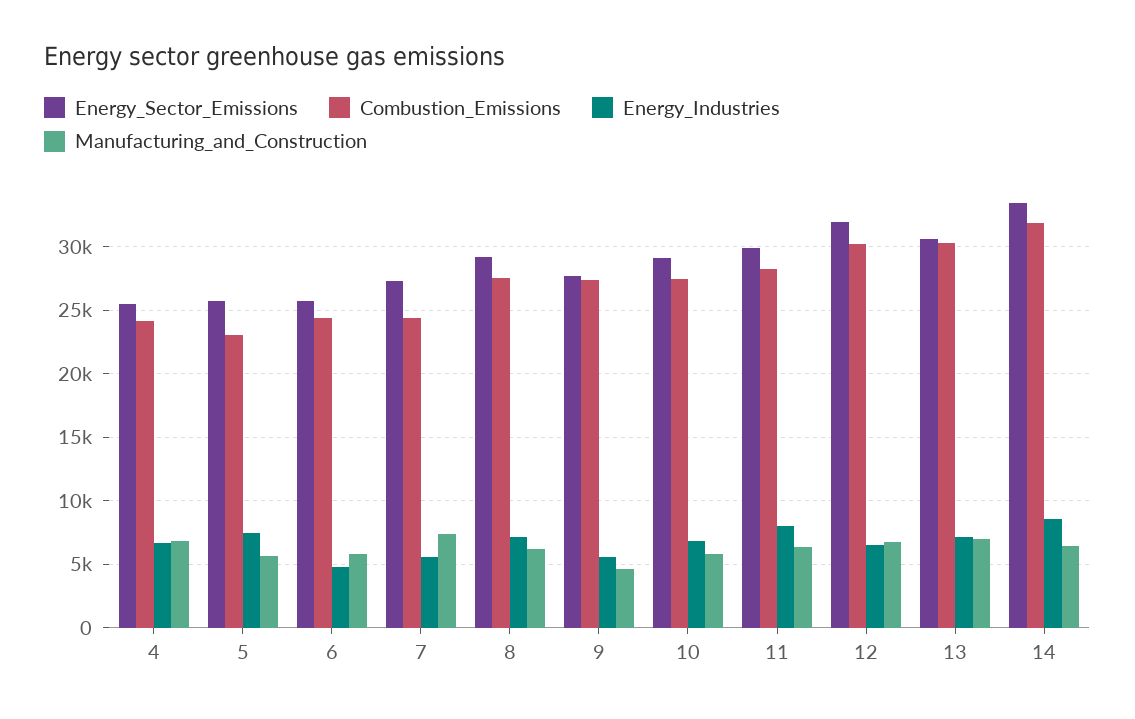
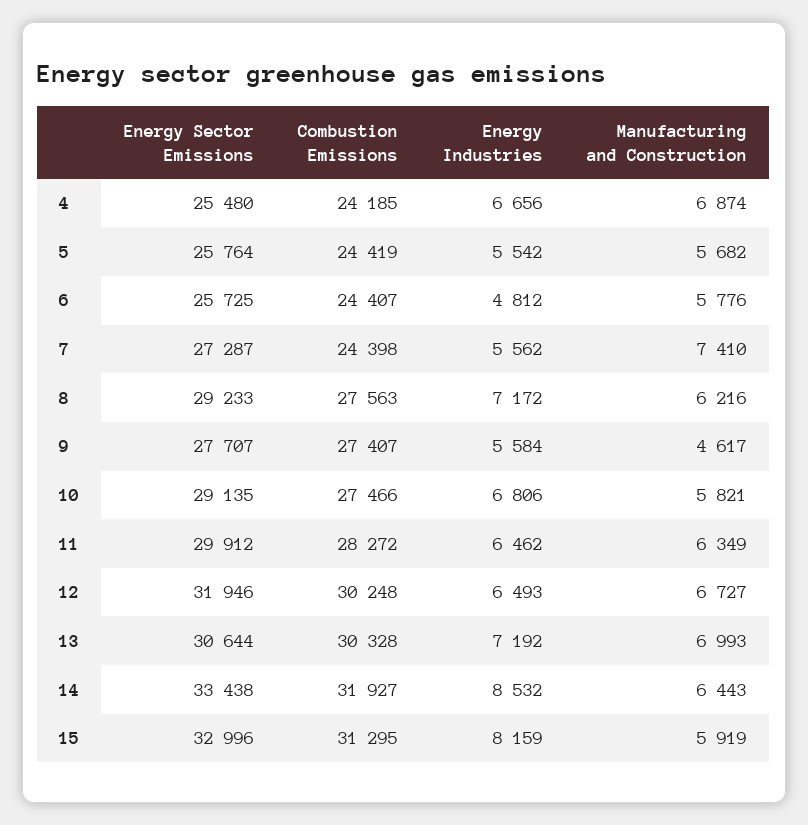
Combustion_Emissions, 5: 23000 -> 24419
Energy_Industries, 5: 7500 -> 5542
Energy_Industries, 11: 8000 -> 6462
Energy_Sector_Emissions, 15: none -> 32996
Combustion_Emissions, 15: none -> 31295
Energy_Industries, 15: none -> 8159
Manufacturing_and_Construction, 15: none -> 5919

